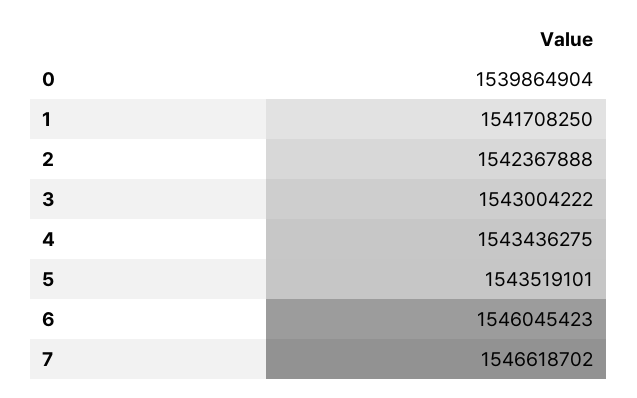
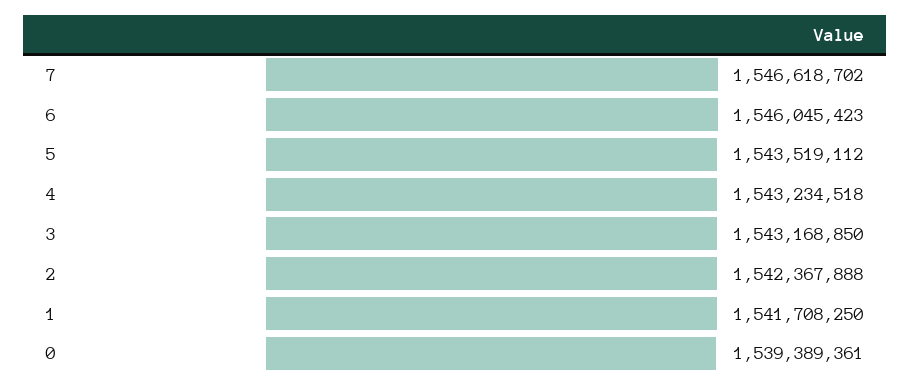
0: 1539864904 -> 1539389361
3: 1543004222 -> 1543168850
4: 1543436275 -> 1543234518
5: 1543519101 -> 1543519112

